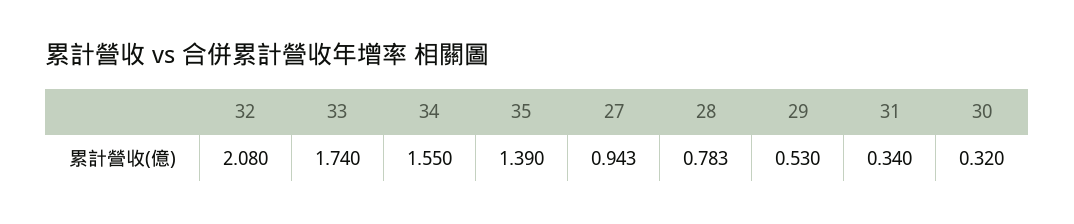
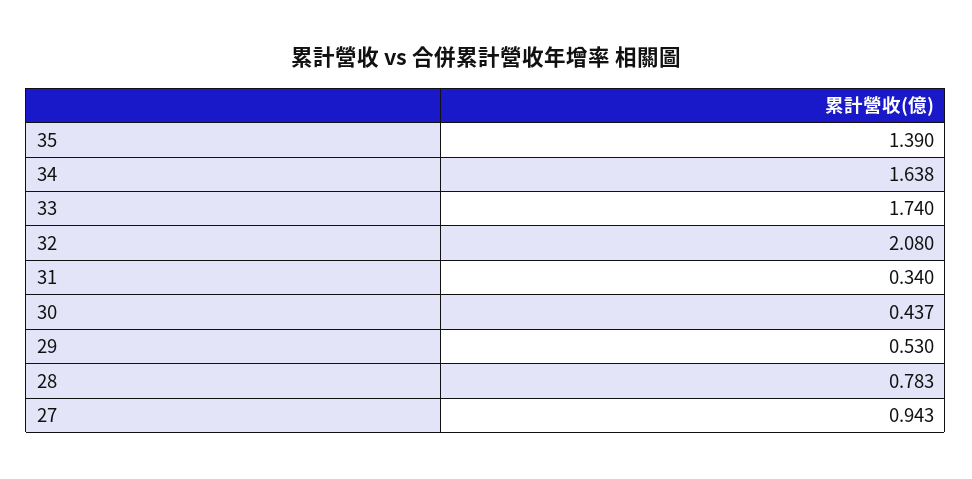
34: 1.55 -> 1.638
30: 0.32 -> 0.437

